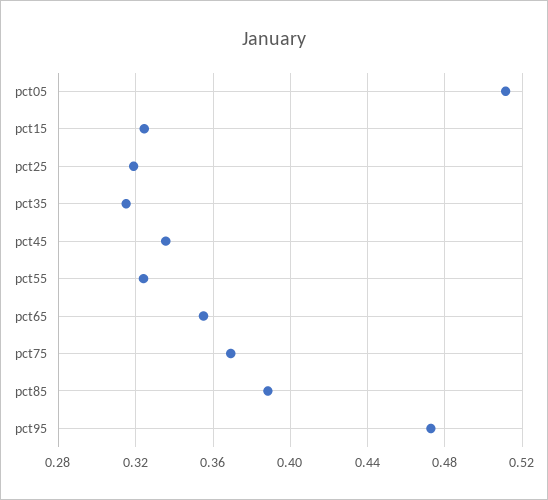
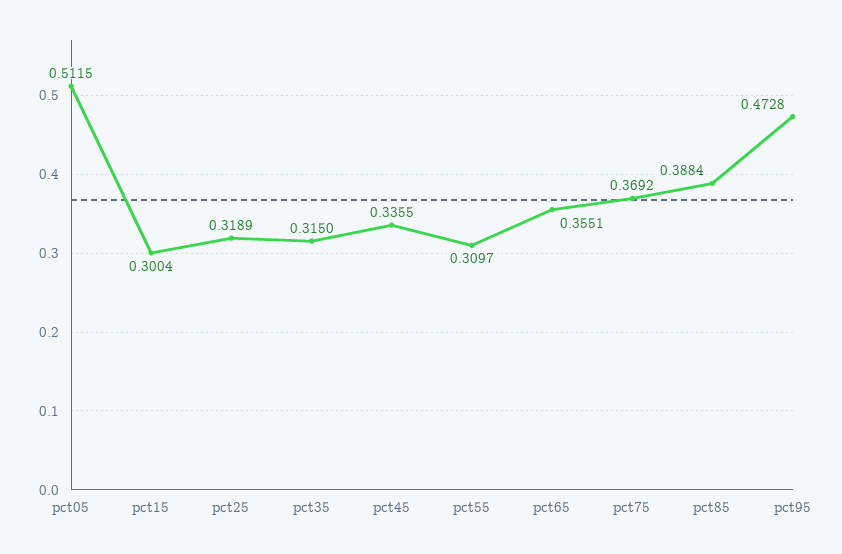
pct15: 0.325 -> 0.3004
pct55: 0.325 -> 0.3097

